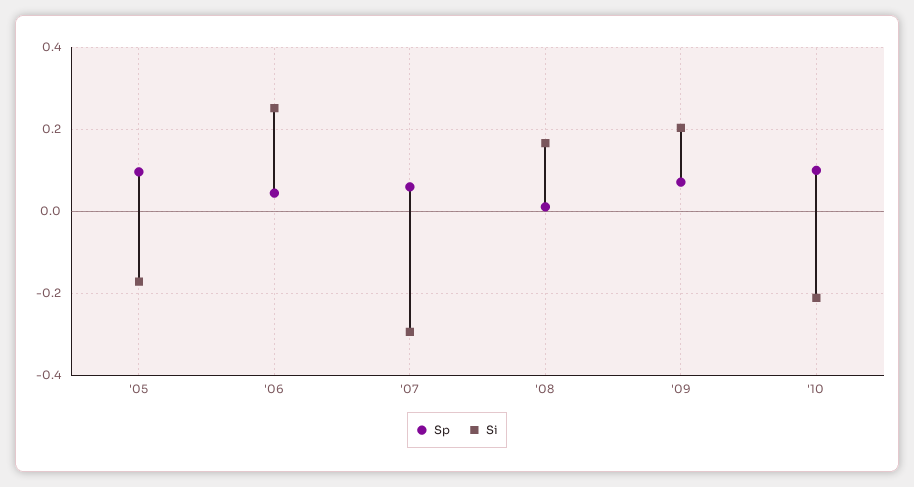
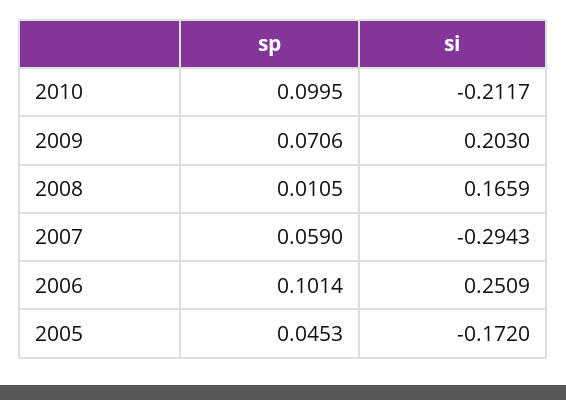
Sp, '05: 0.1 -> 0.0453
Sp, '06: 0.04 -> 0.1014

